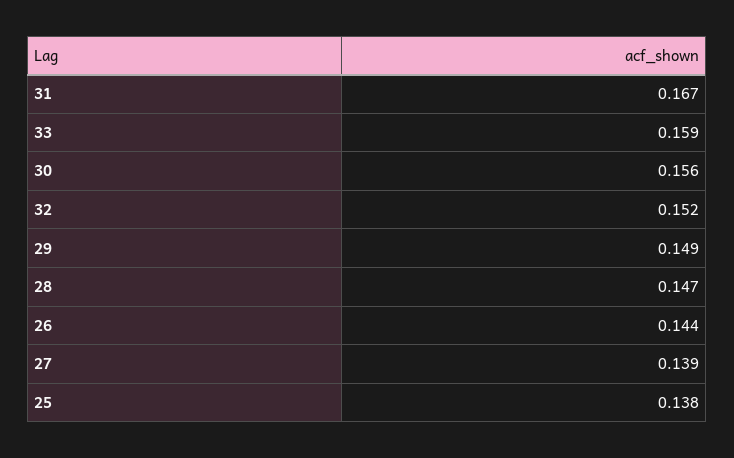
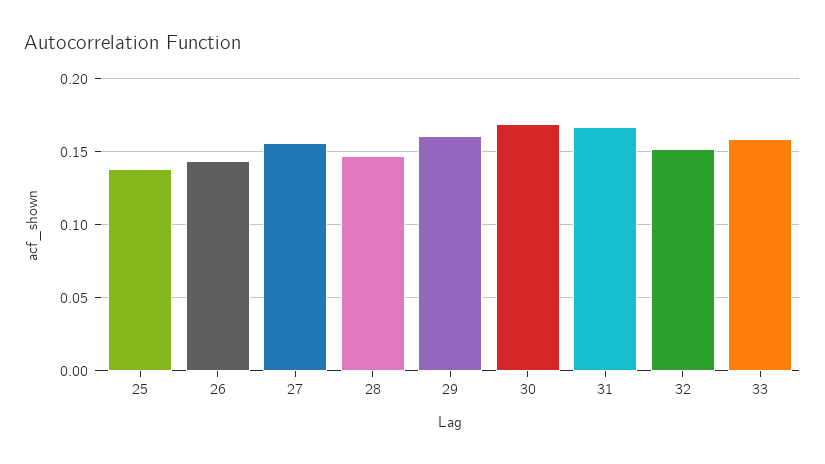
30: 0.156 -> 0.17
29: 0.149 -> 0.16
27: 0.139 -> 0.155

